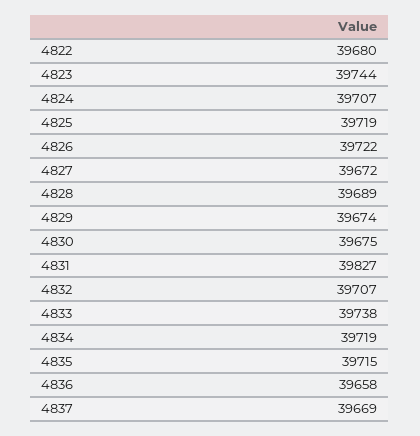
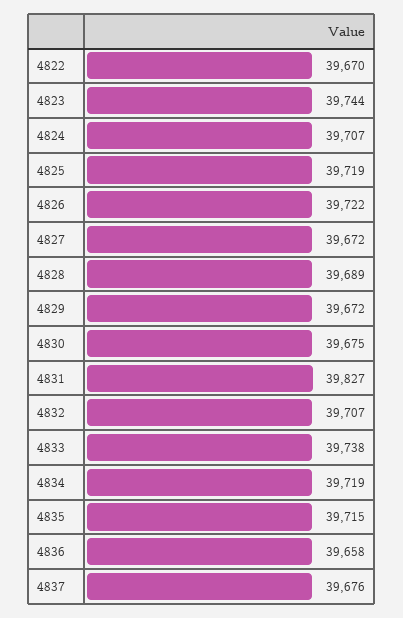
4822: 39680 -> 39670
4829: 39674 -> 39672
4837: 39669 -> 39676

